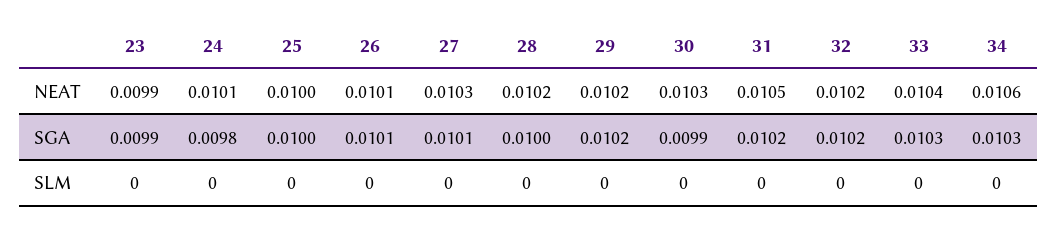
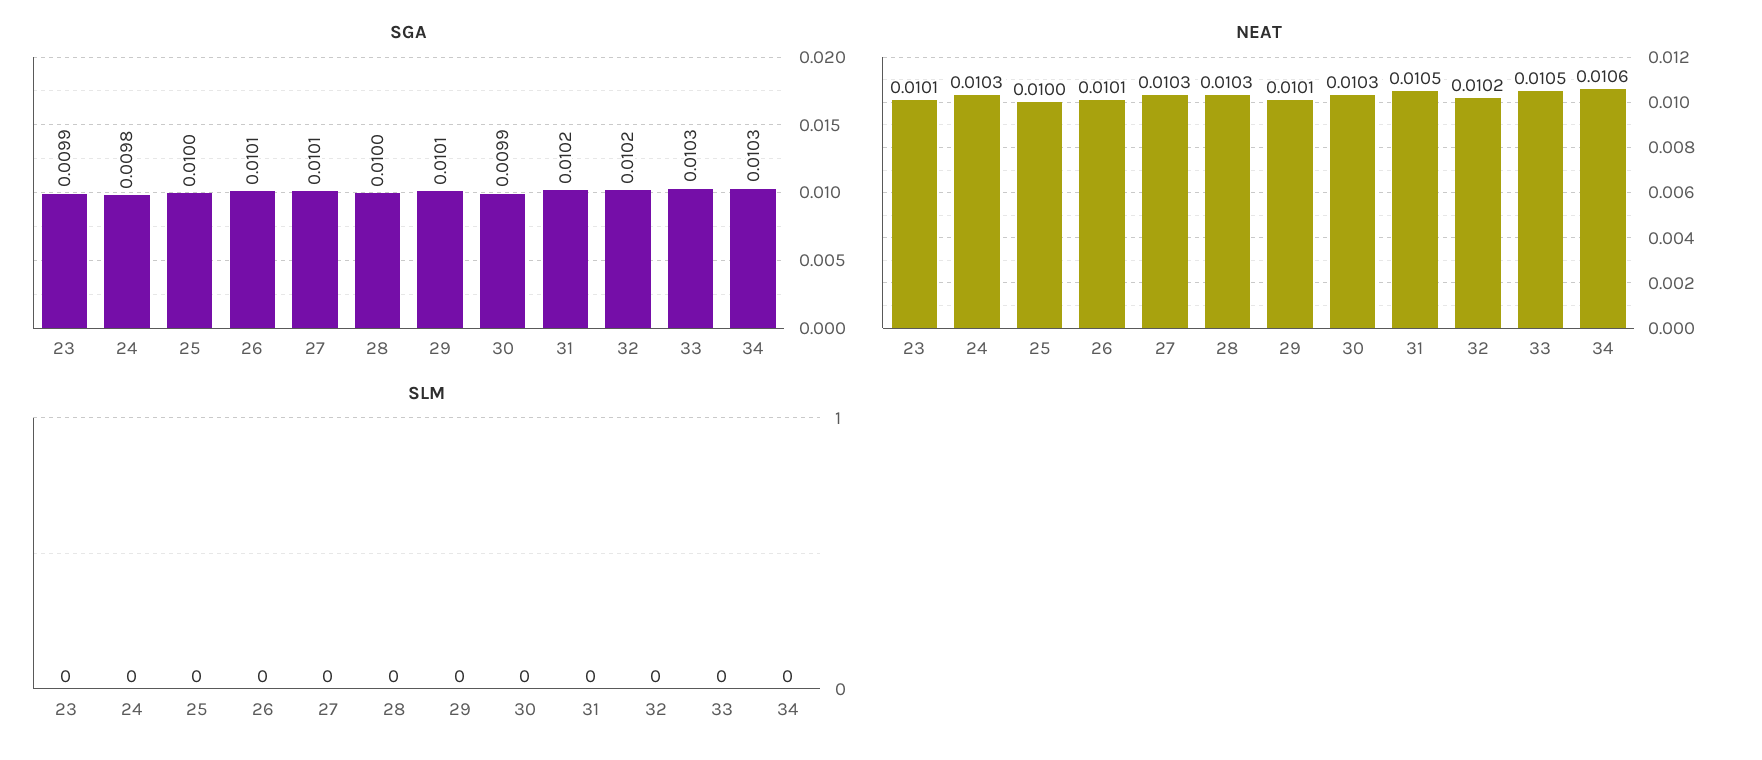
NEAT, 23: 0.0099 -> 0.0101
NEAT, 24: 0.0101 -> 0.0103
NEAT, 28: 0.0102 -> 0.0103
NEAT, 29: 0.0102 -> 0.0101
NEAT, 33: 0.0104 -> 0.0105
SGA, 29: 0.0102 -> 0.0101

